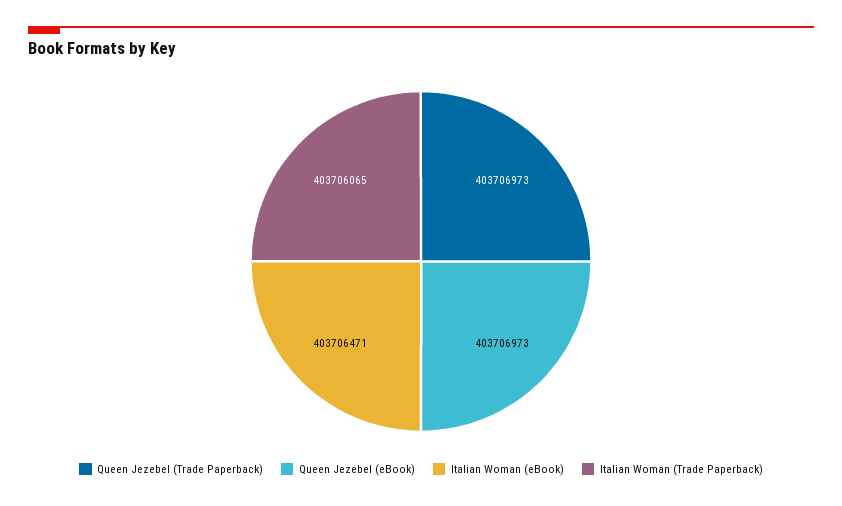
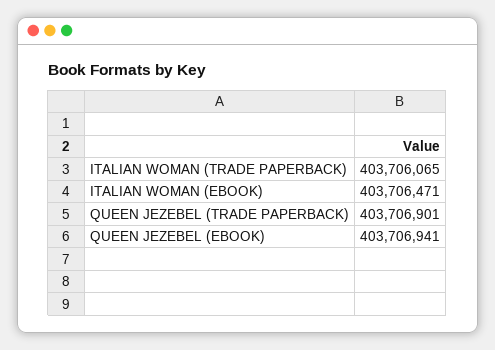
Queen Jezebel (Trade Paperback): 403706973 -> 403706901
Queen Jezebel (eBook): 403706973 -> 403706941

